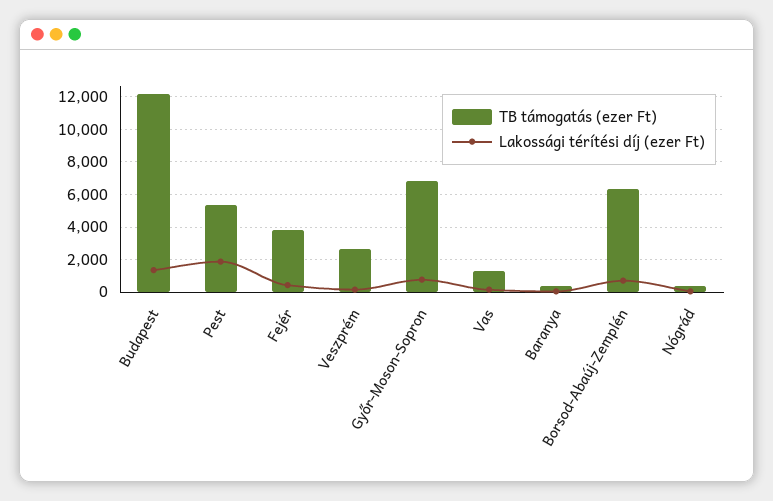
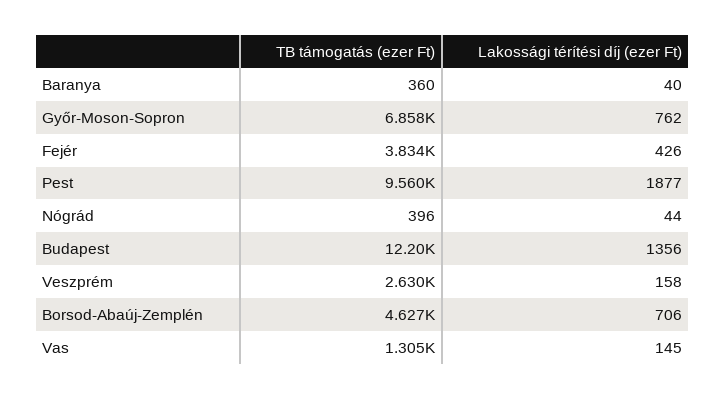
TB támogatás (ezer Ft), Pest: 5500 -> 9560
TB támogatás (ezer Ft), Borsod-Abaúj-Zemplén: 6500 -> 4627

